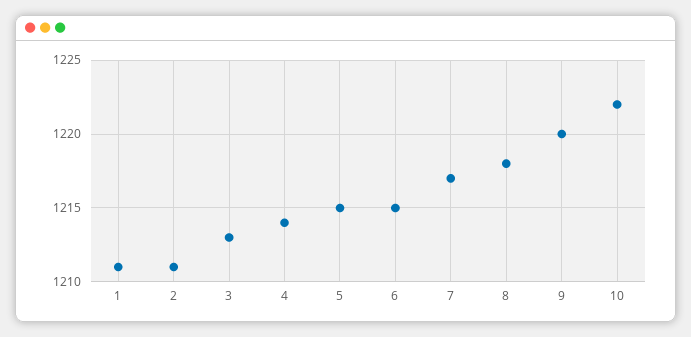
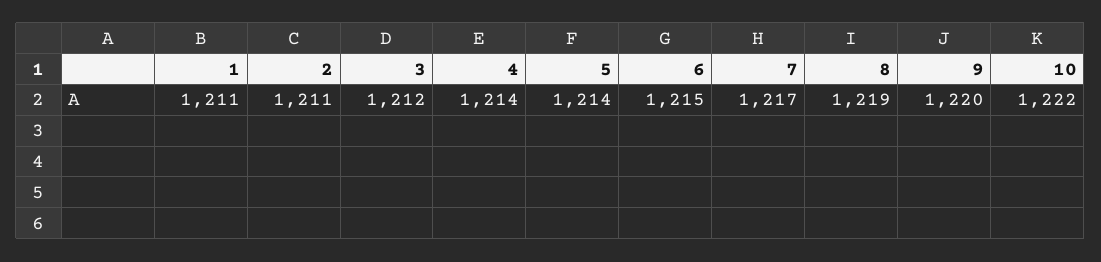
3: 1213 -> 1212
5: 1215 -> 1214
8: 1218 -> 1219

